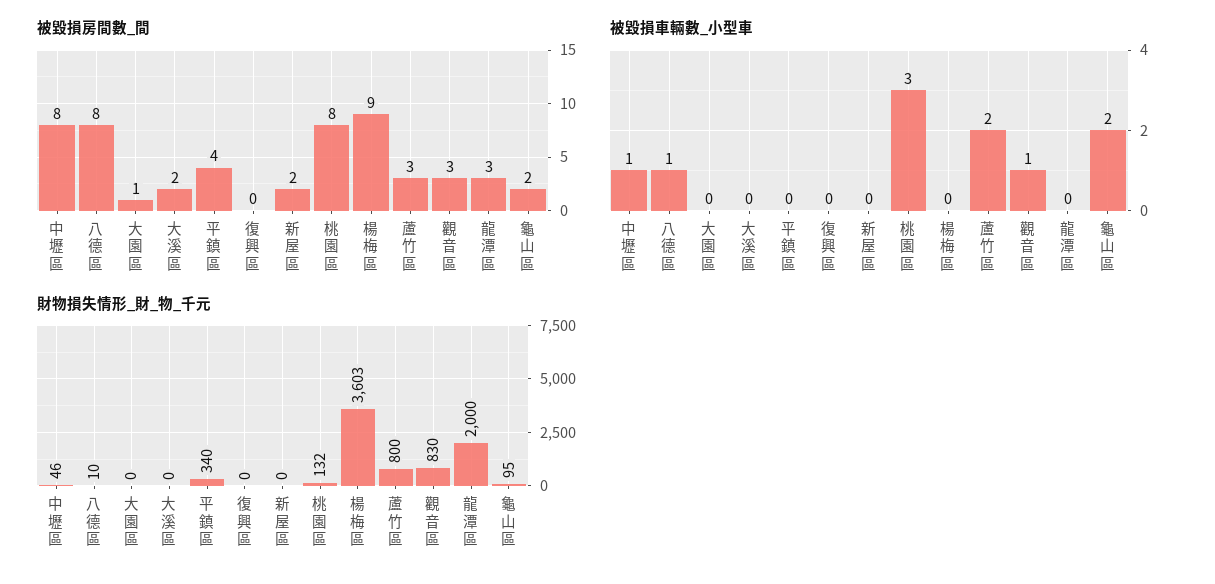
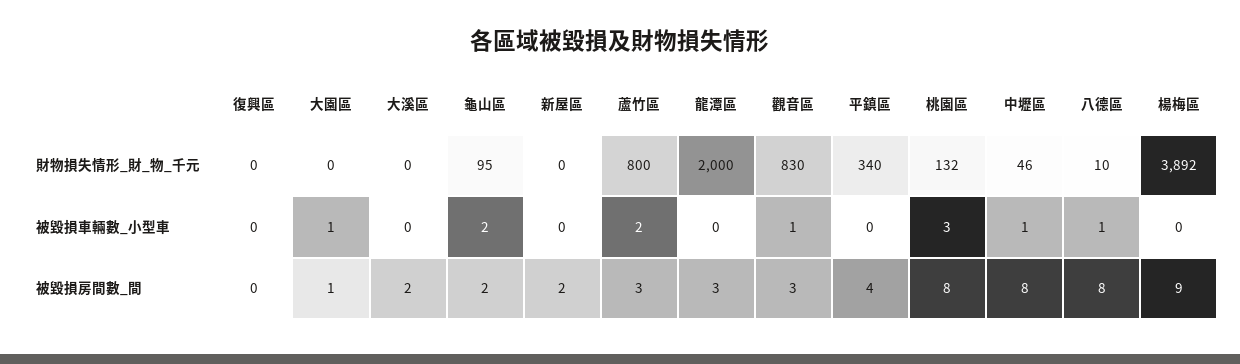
被毀損車輛數_小型車, 大園區: 0 -> 1
財物損失情形_財_物_千元, 楊梅區: 3603 -> 3892

